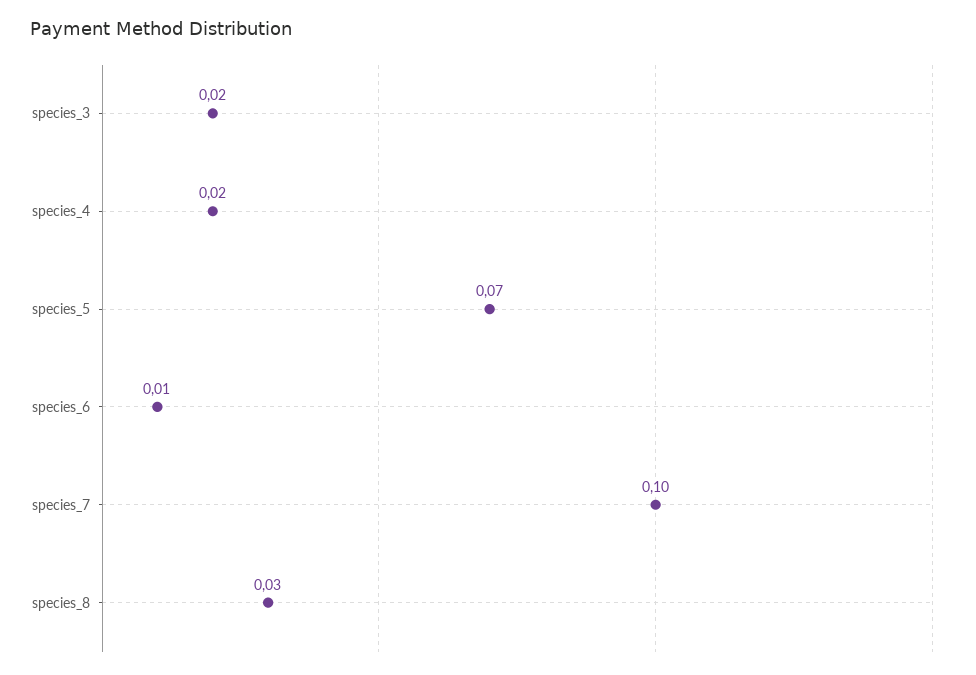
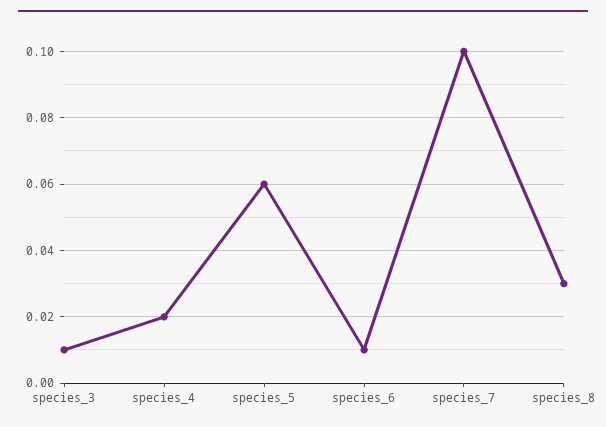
species_3: 0.02 -> 0.01
species_5: 0.07 -> 0.06

